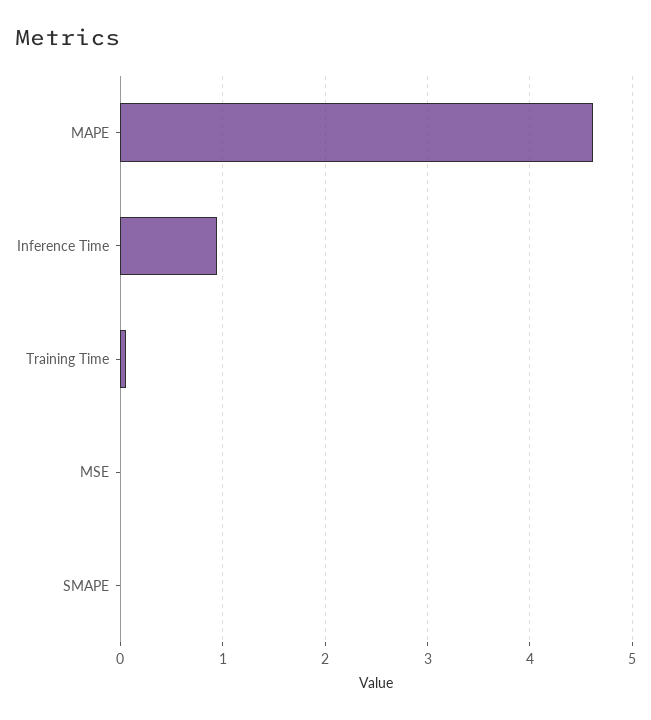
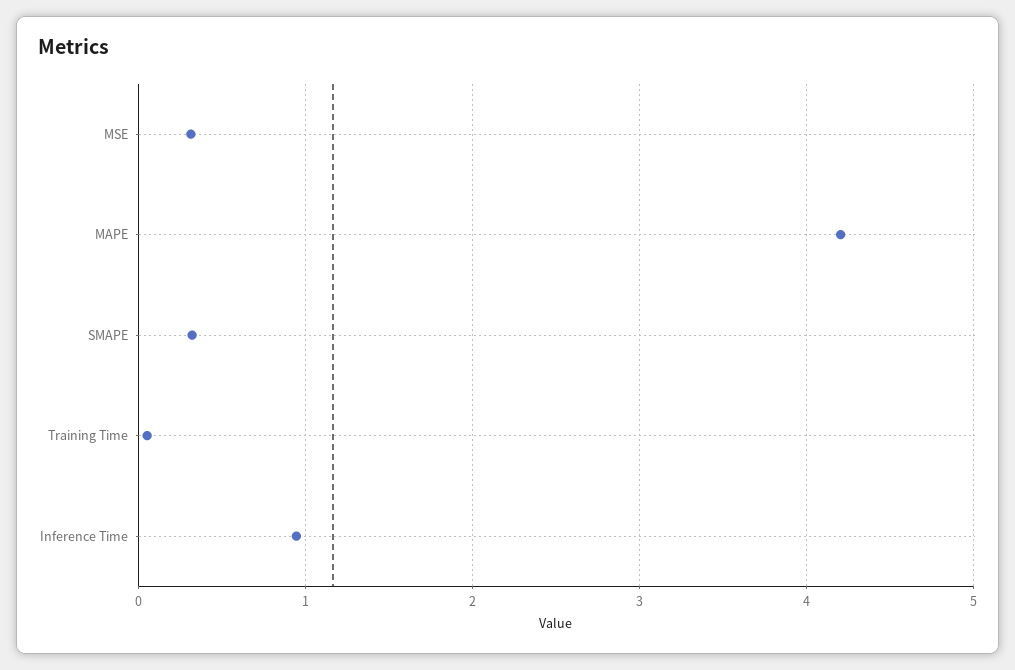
MAPE: 4.6 -> 4.2
MSE: 0 -> 0.3
SMAPE: 0 -> 0.3

